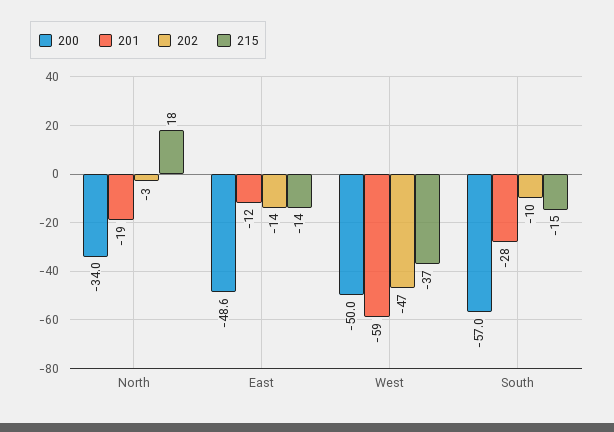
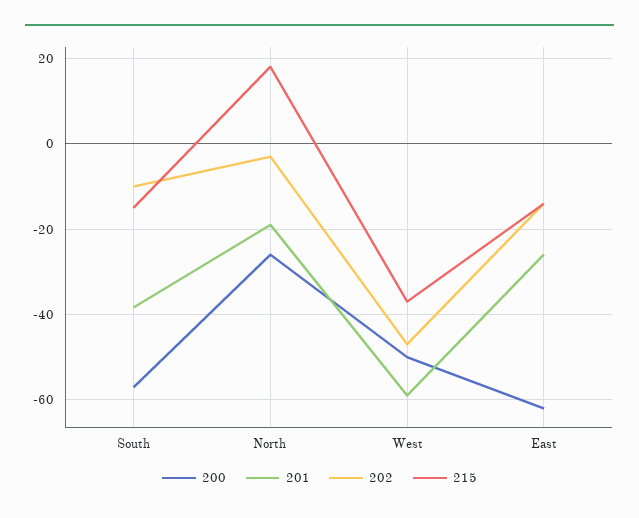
200, North: -34 -> -26
200, East: -48.6 -> -62
201, East: -12 -> -26
201, South: -28 -> -38

